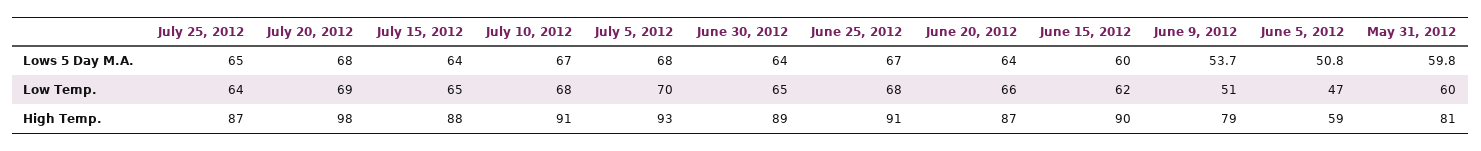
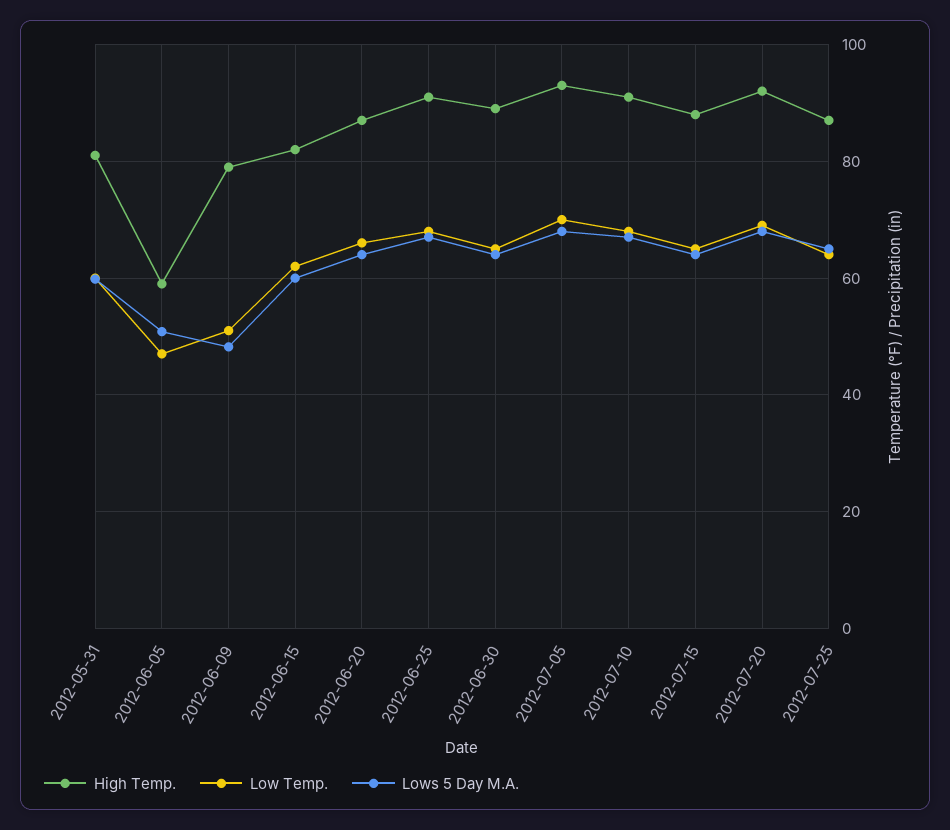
Lows 5 Day M.A., June 9, 2012: 53.7 -> 48
High Temp., July 20, 2012: 98 -> 92
High Temp., June 15, 2012: 90 -> 82

